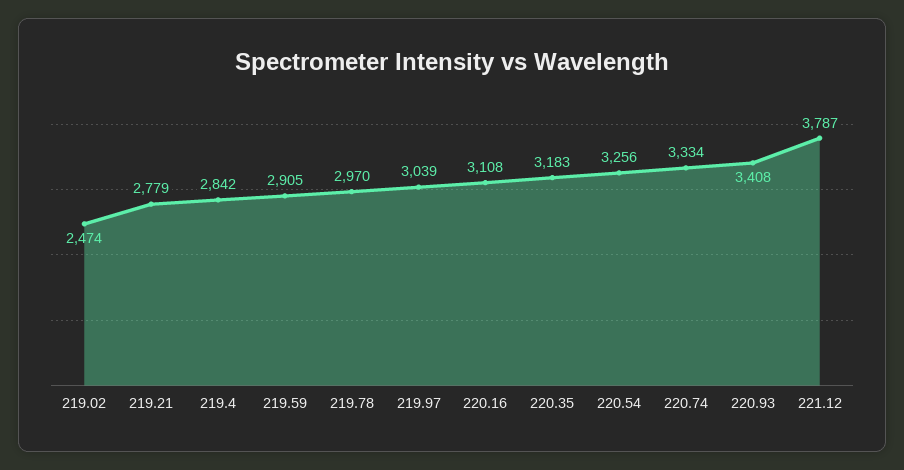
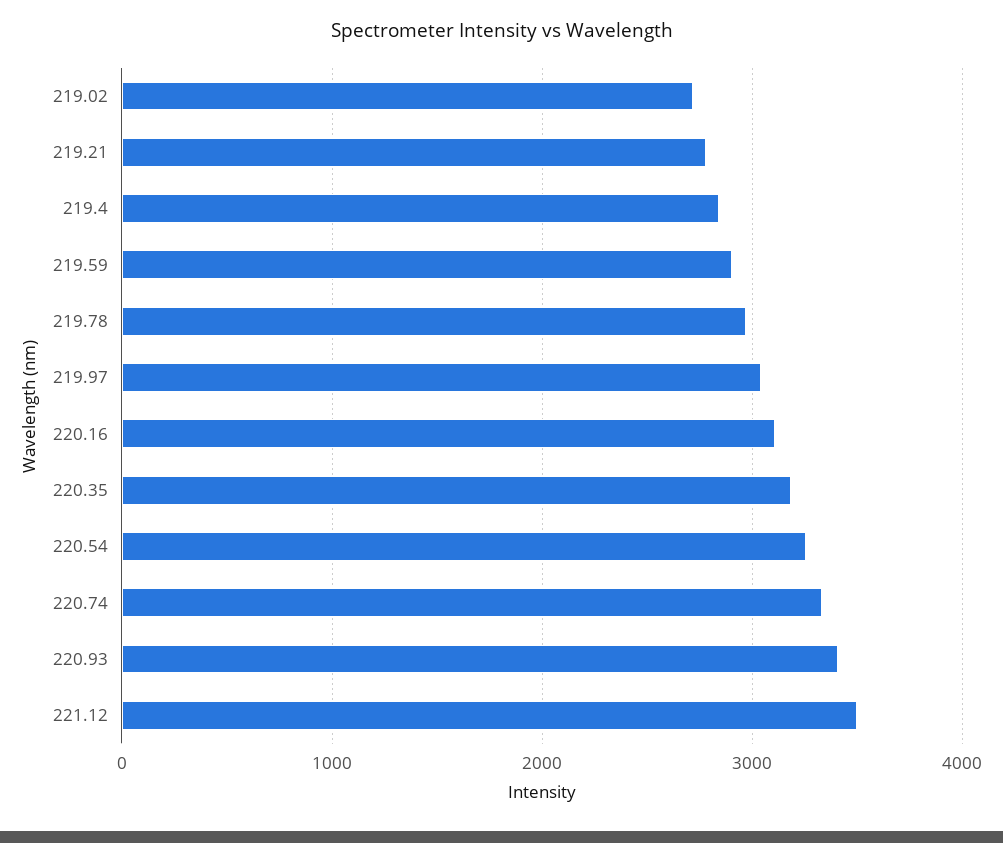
219.02: 2474 -> 2700
221.12: 3787 -> 3500

